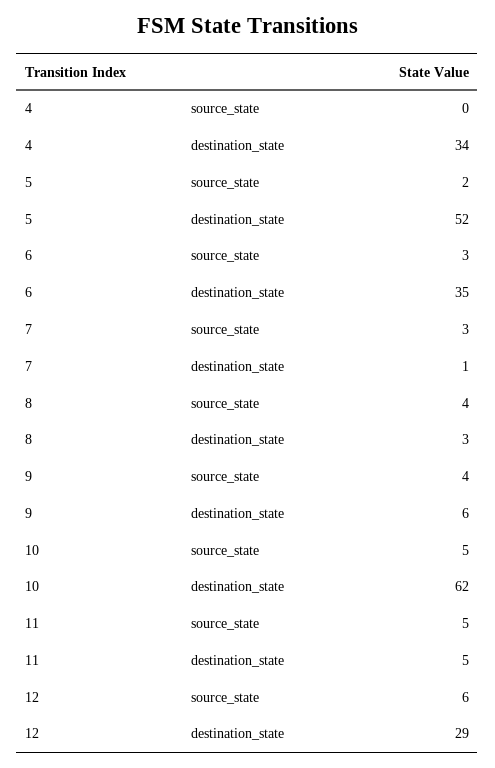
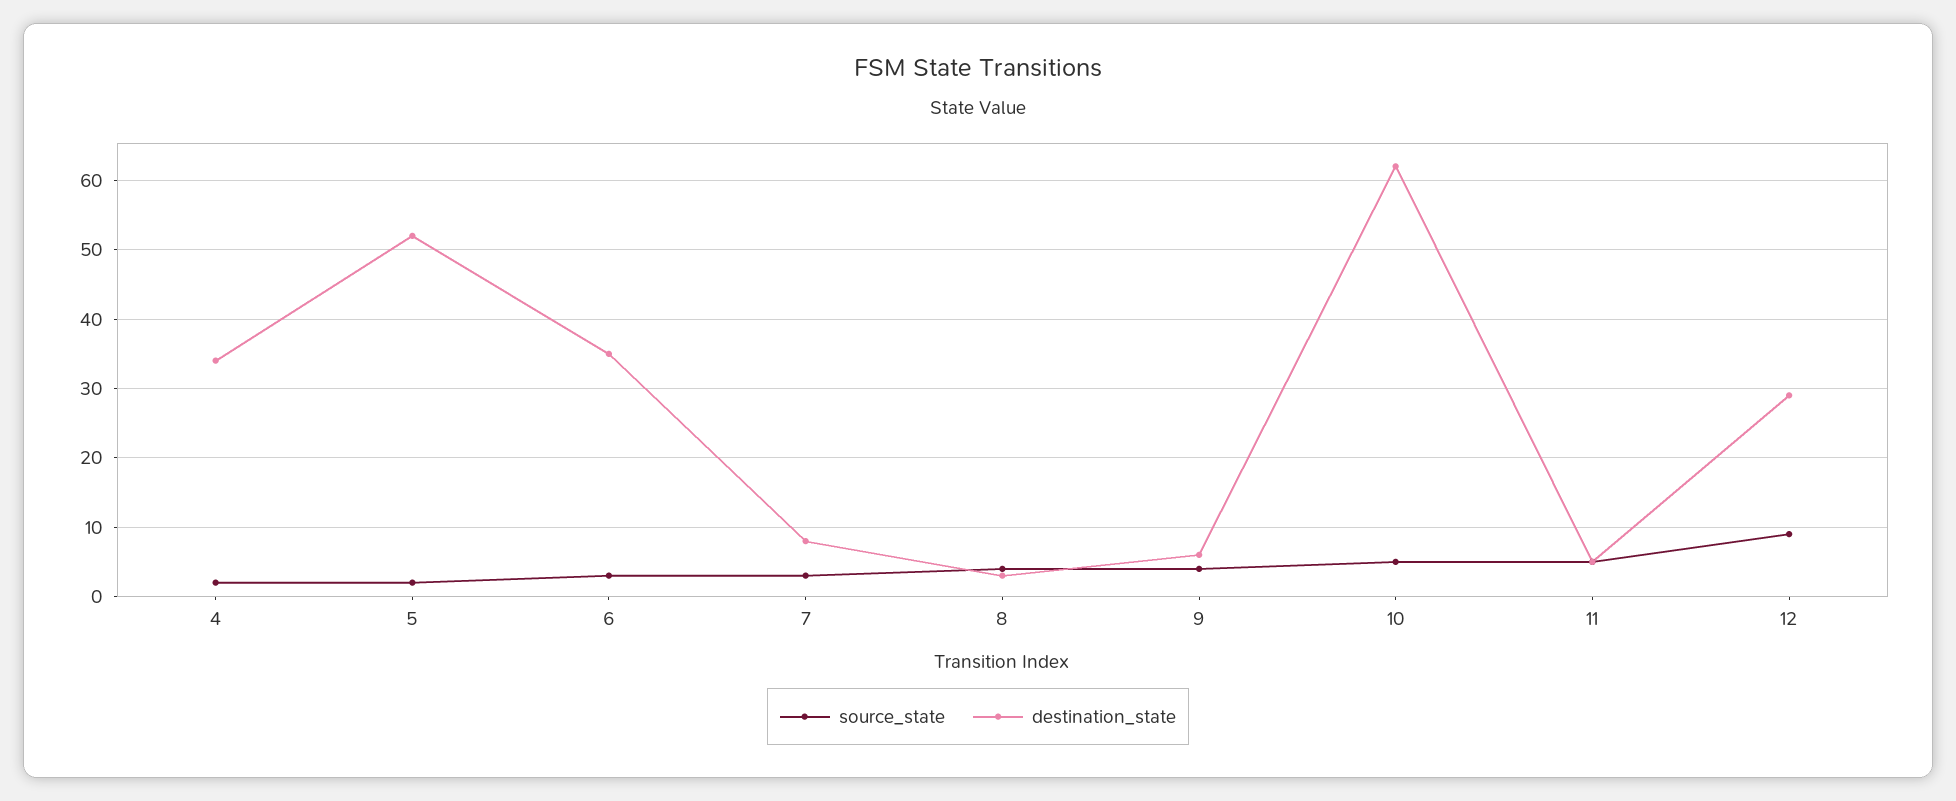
source_state, 4: 0 -> 2
destination_state, 7: 1 -> 8
source_state, 12: 6 -> 9

